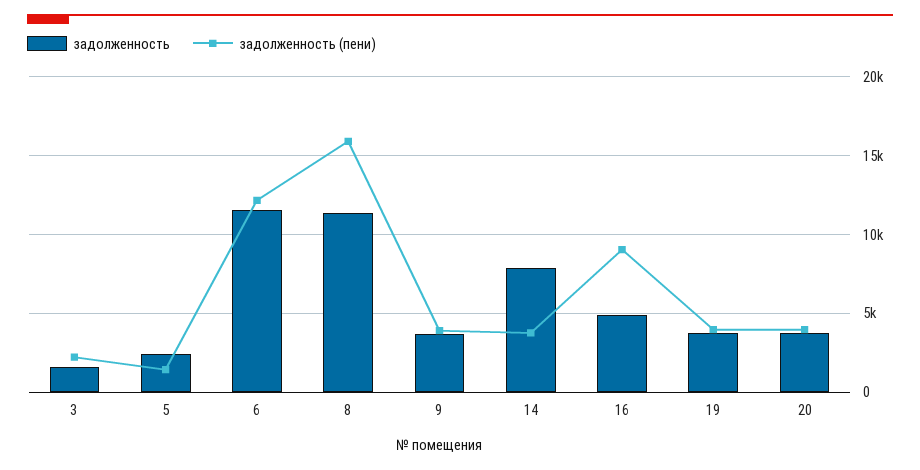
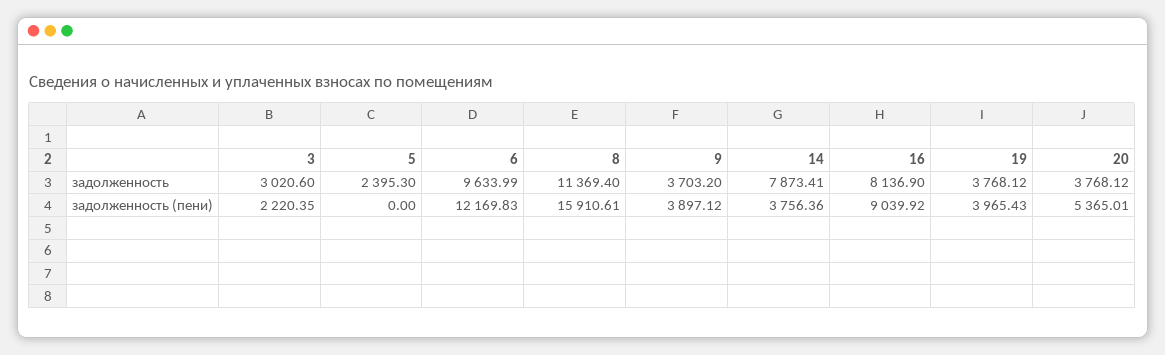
задолженность, 3: 1500 -> 3020.6
задолженность (пени), 5: 1500 -> 0
задолженность, 6: 11500 -> 9633.99
задолженность, 16: 5000 -> 8136.9
задолженность (пени), 20: 4000 -> 5365.01

